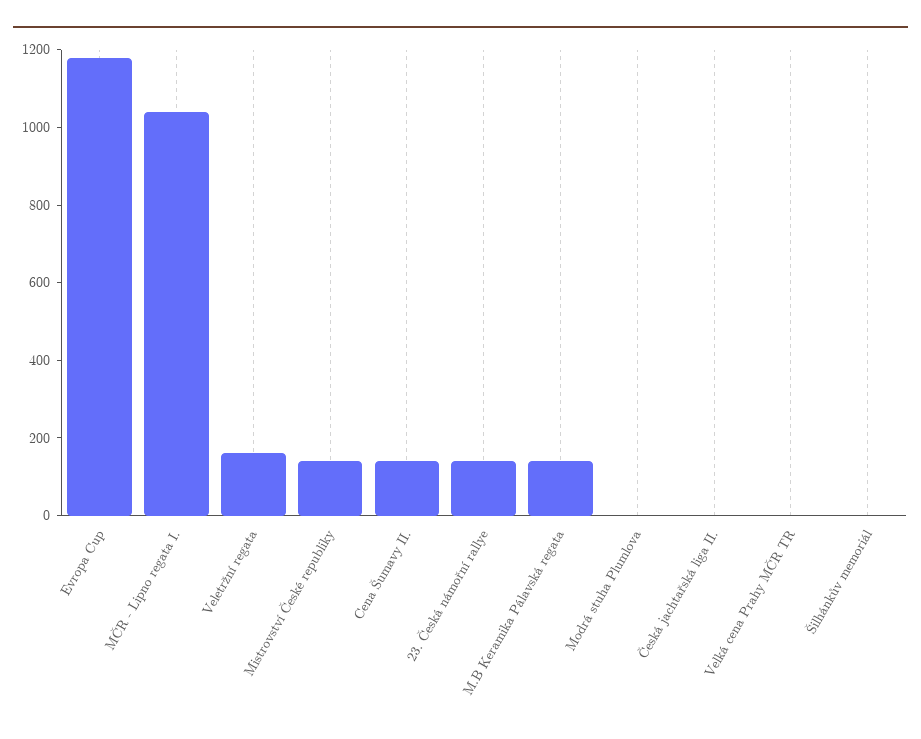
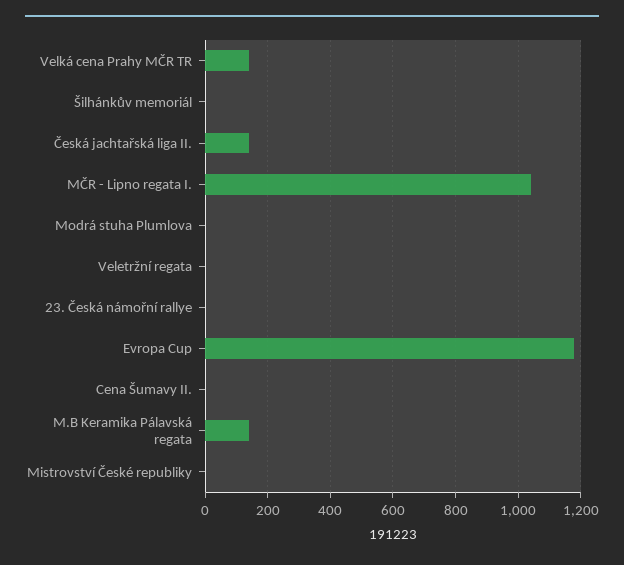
Veletržní regata: 150 -> 0
Mistrovství České republiky: 150 -> 0
Cena Šumavy II.: 150 -> 0
23. Česká námořní rallye: 150 -> 0
Česká jachtařská liga II.: 0 -> 140
Velká cena Prahy MČR TR: 0 -> 140

